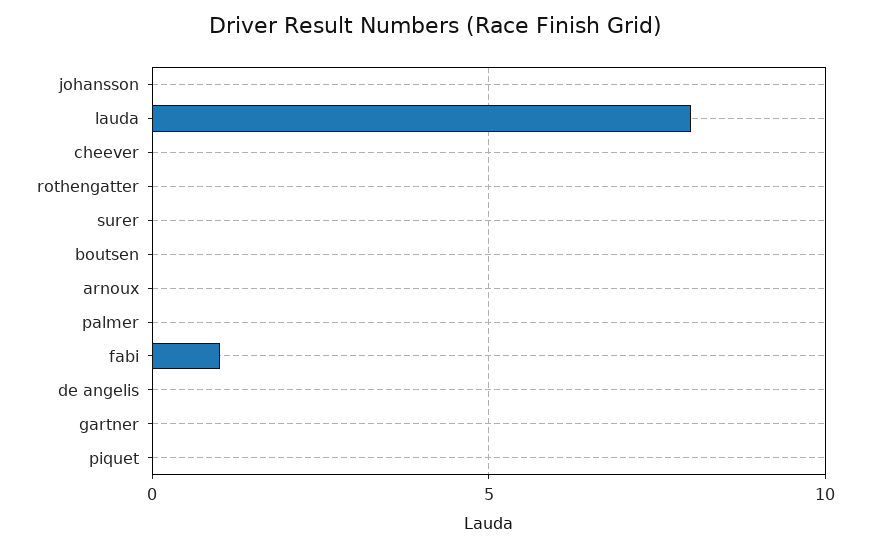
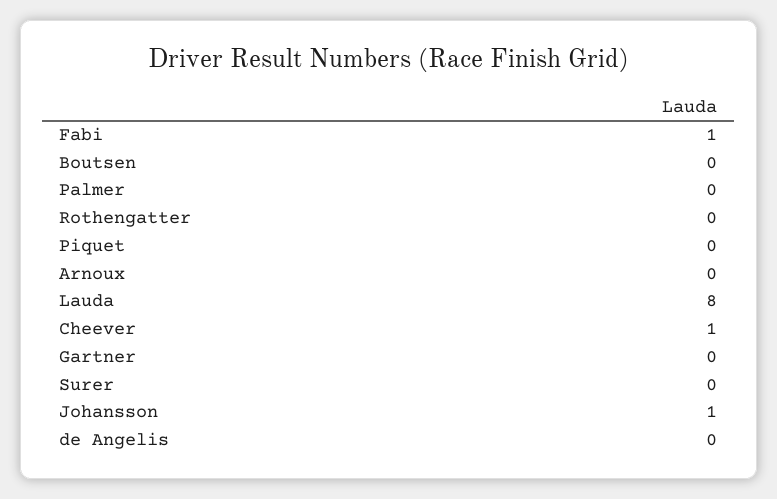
johansson: 0 -> 1
cheever: 0 -> 1

